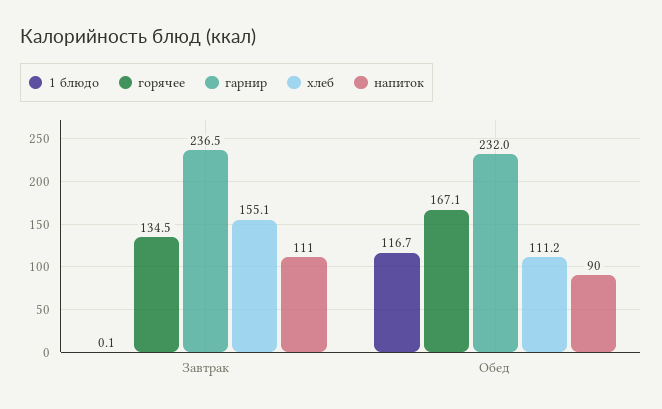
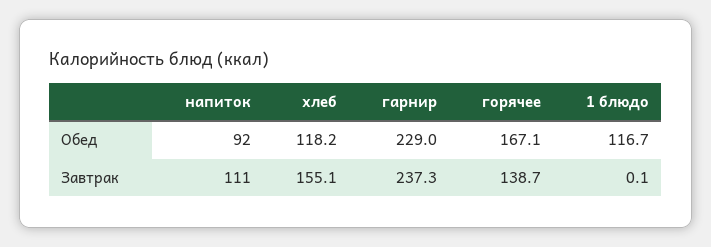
горячее, Завтрак: 134.5 -> 138.7
гарнир, Завтрак: 236.5 -> 237.3
гарнир, Обед: 232 -> 229
хлеб, Обед: 111.2 -> 118.2
напиток, Обед: 90 -> 92

